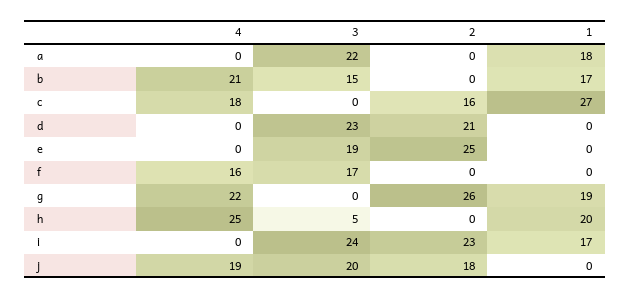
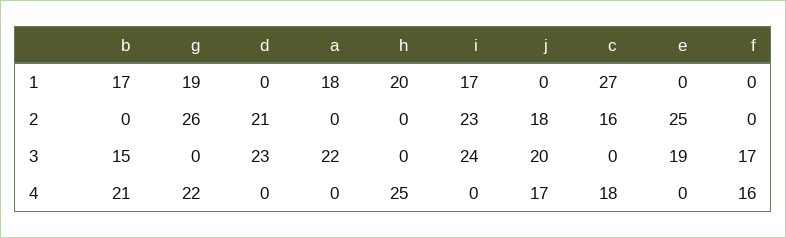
3, h: 5 -> 0
4, j: 19 -> 17

